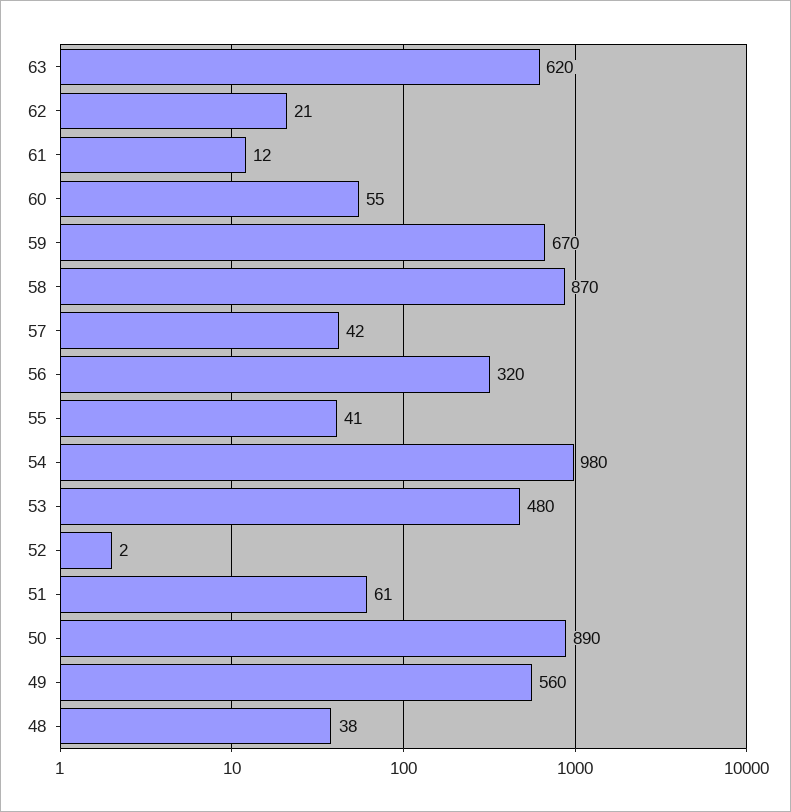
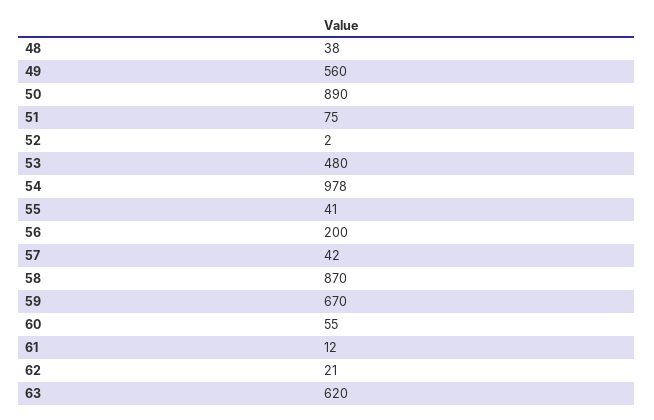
56: 320 -> 200
54: 980 -> 978
51: 61 -> 75

